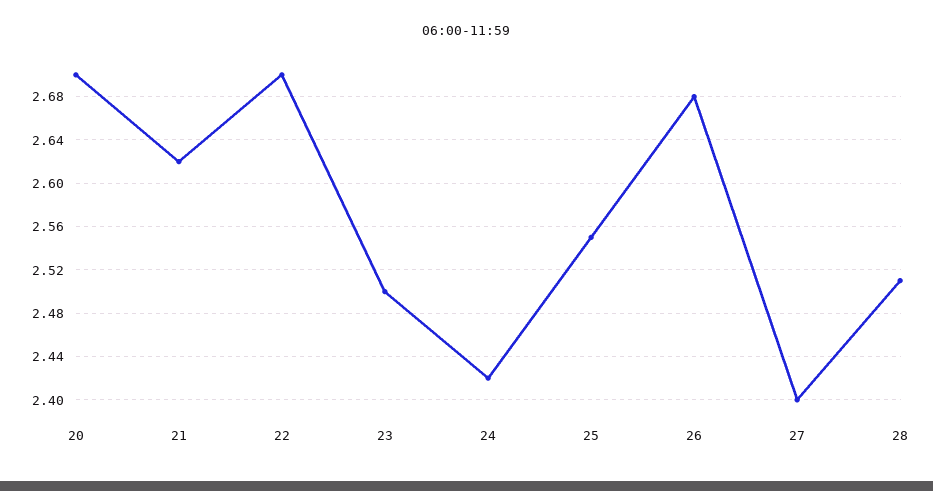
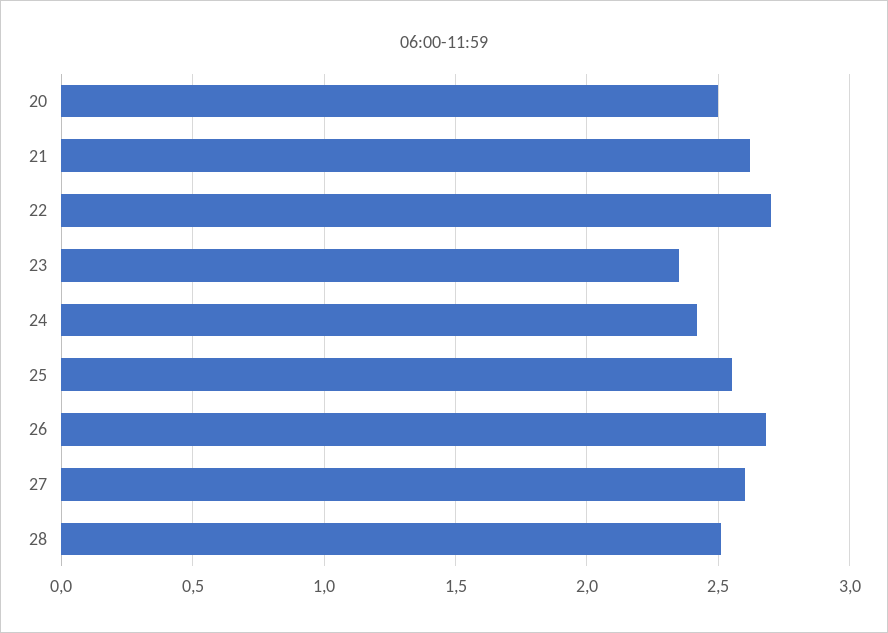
20: 2.7 -> 2.5
23: 2.5 -> 2.35
27: 2.4 -> 2.6

